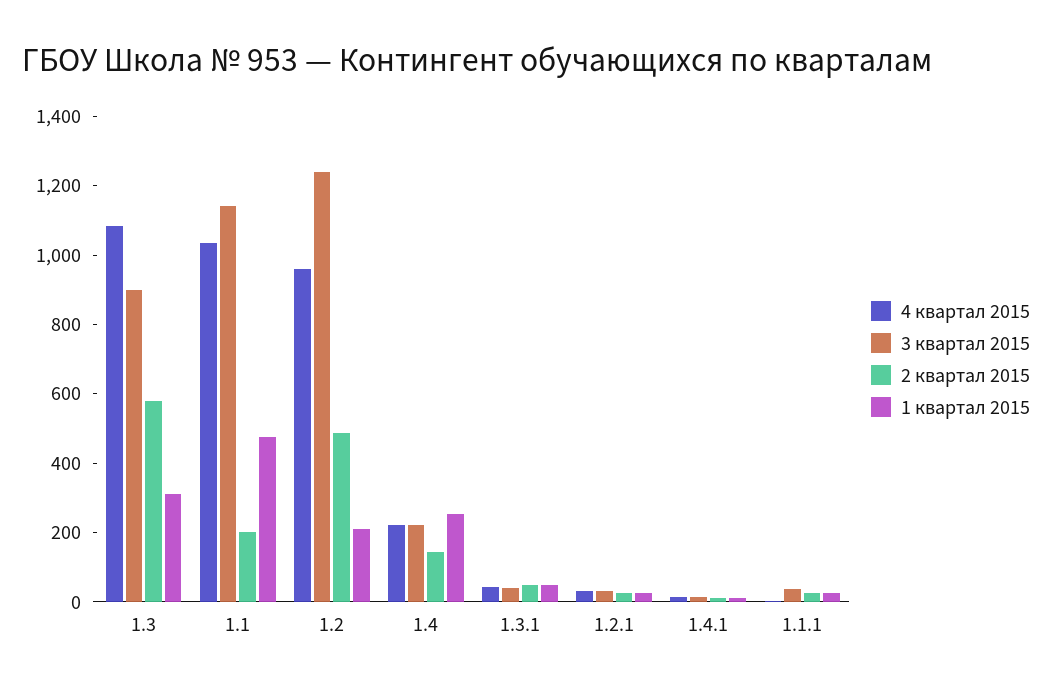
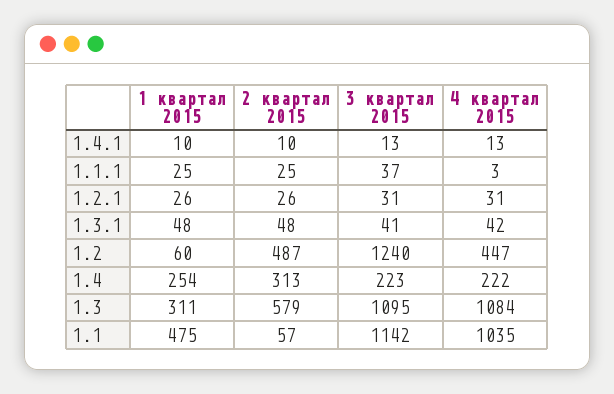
3 квартал 2015, 1.3: 900 -> 1095
2 квартал 2015, 1.1: 200 -> 57
4 квартал 2015, 1.2: 950 -> 447
1 квартал 2015, 1.2: 200 -> 60
2 квартал 2015, 1.4: 150 -> 313

